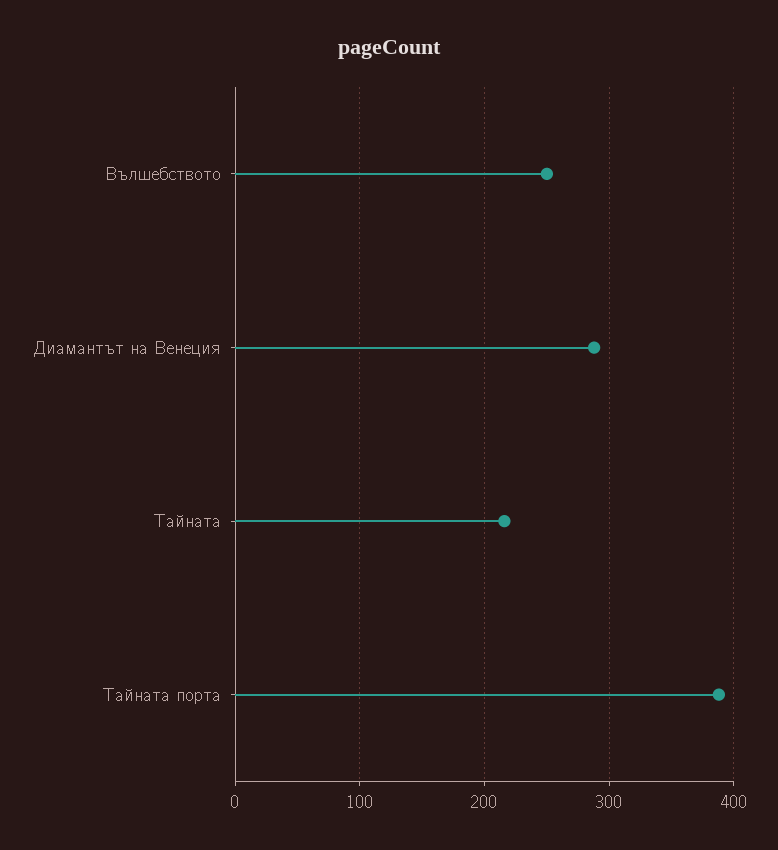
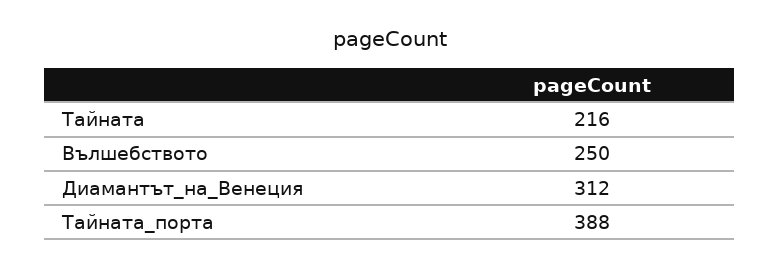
Диамантът на Венеция: 290 -> 312

